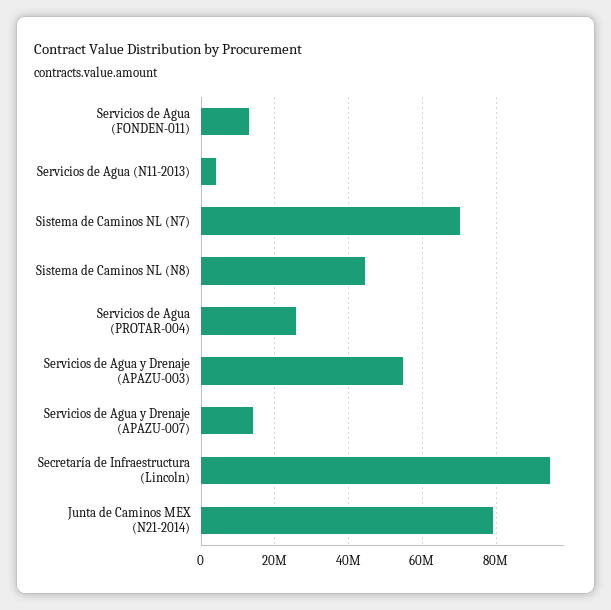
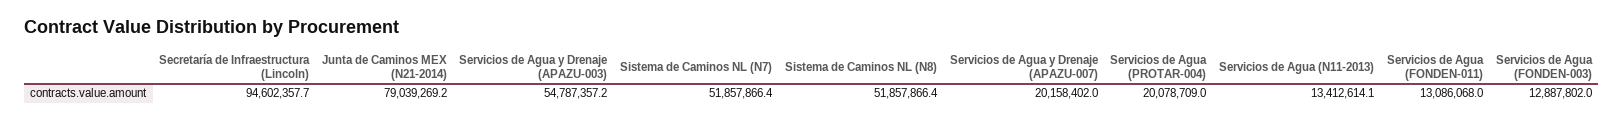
Servicios de Agua (N11-2013): 4000000 -> 13412614.1
Sistema de Caminos NL (N7): 70000000 -> 51857866.4
Sistema de Caminos NL (N8): 44000000 -> 51857866.4
Servicios de Agua (PROTAR-004): 26000000 -> 20078709
Servicios de Agua y Drenaje (APAZU-007): 14000000 -> 20158402
Servicios de Agua (FONDEN-003): none -> 12887802

